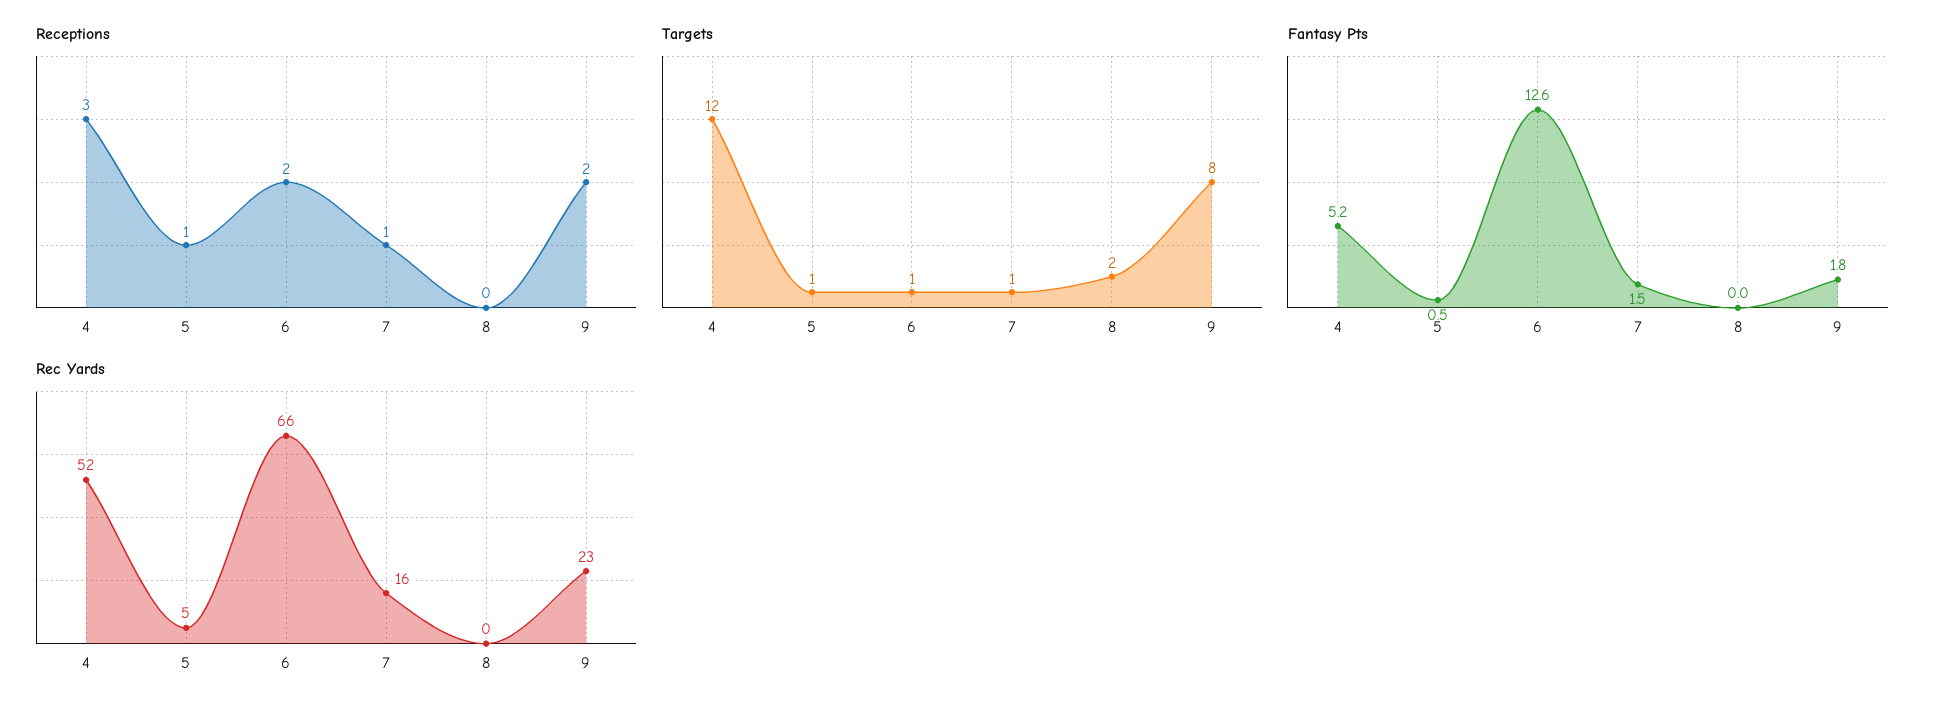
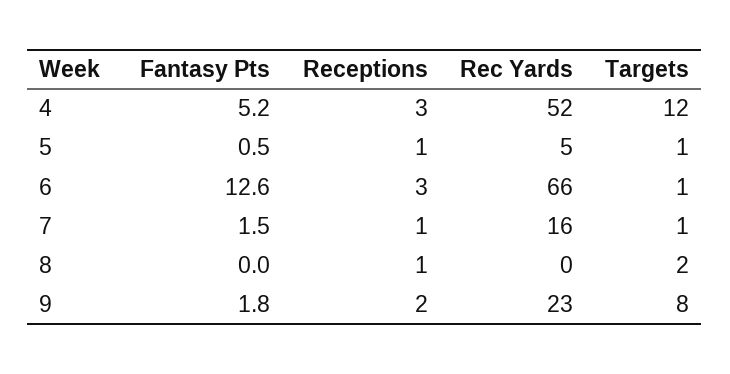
Receptions, 6: 2 -> 3
Receptions, 8: 0 -> 1

